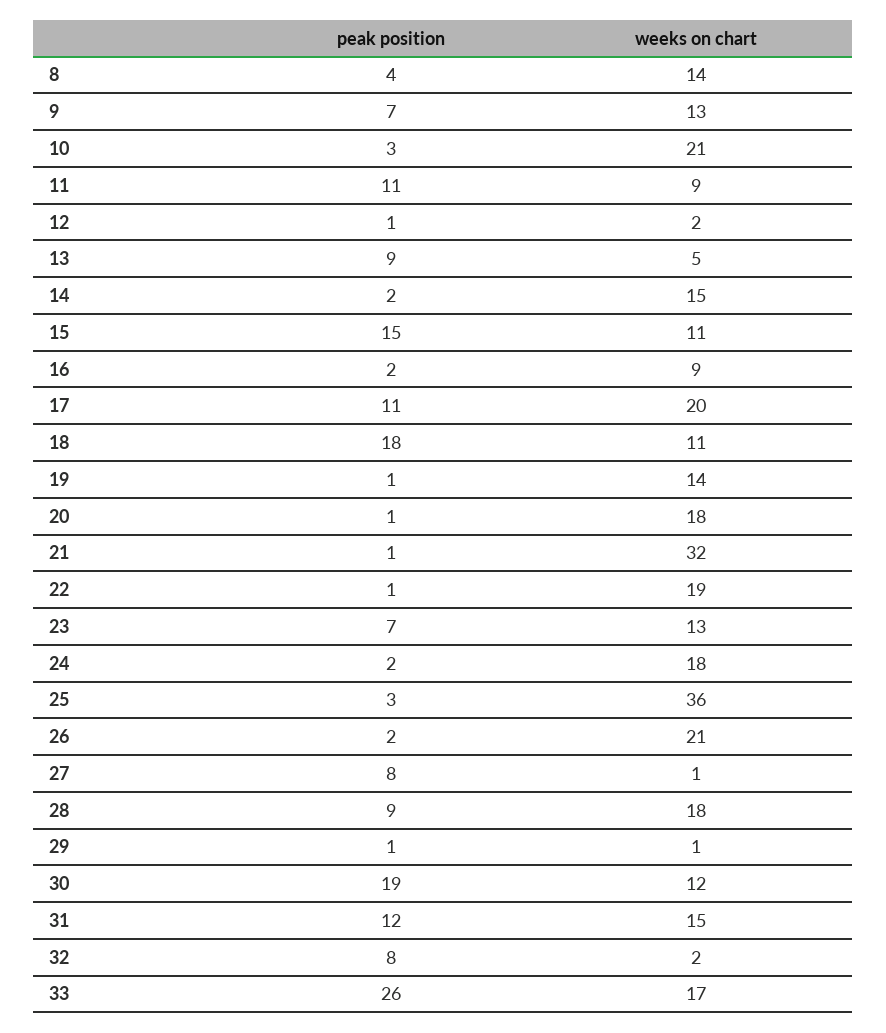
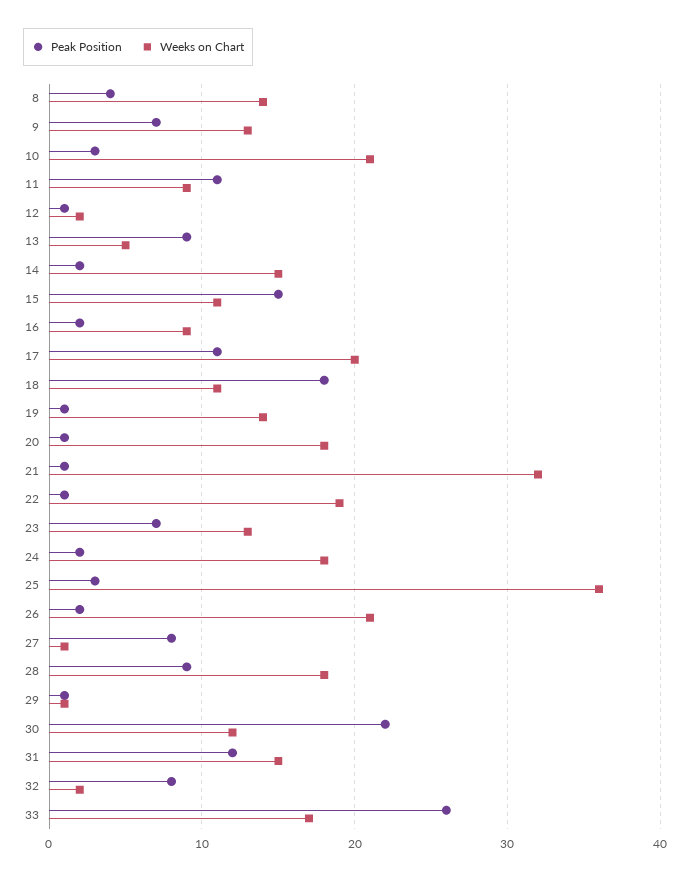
peak position, 30: 19 -> 22

